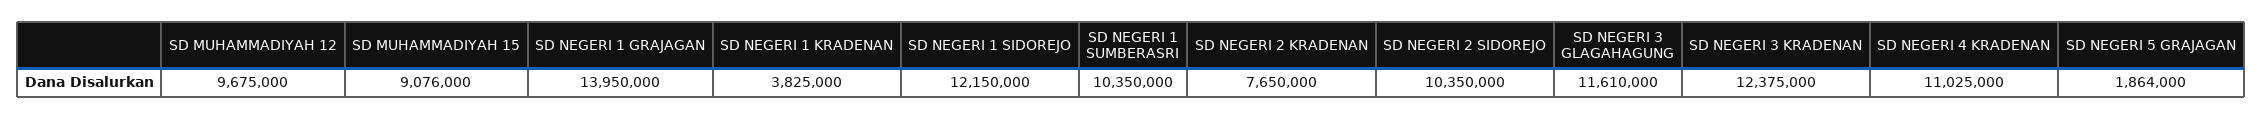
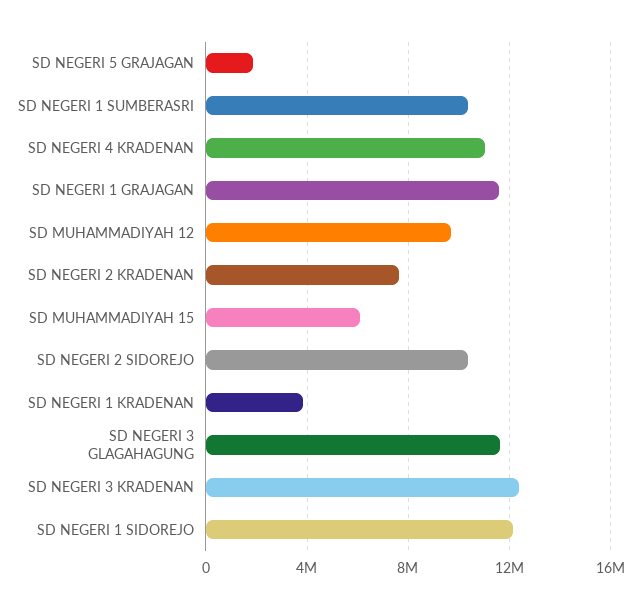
SD MUHAMMADIYAH 15: 9076000 -> 6000000
SD NEGERI 1 GRAJAGAN: 13950000 -> 11500000

